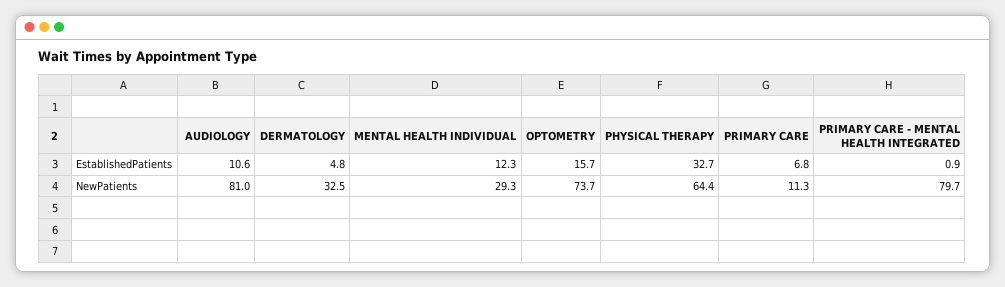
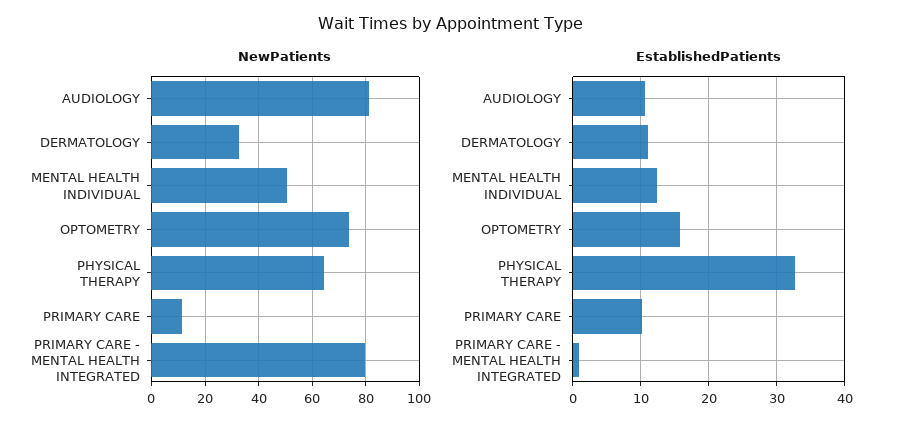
EstablishedPatients, DERMATOLOGY: 4.8 -> 11
EstablishedPatients, PRIMARY CARE: 6.8 -> 10
NewPatients, MENTAL HEALTH INDIVIDUAL: 29.3 -> 50

